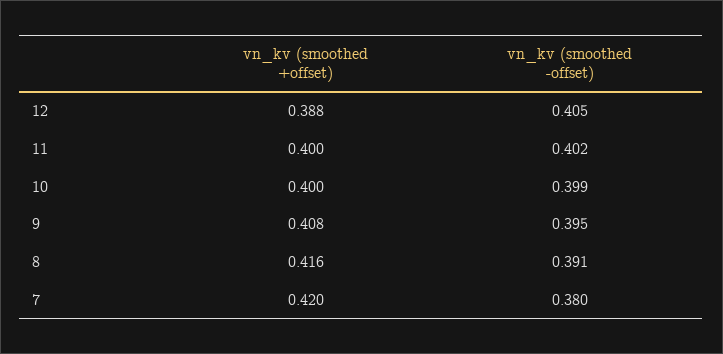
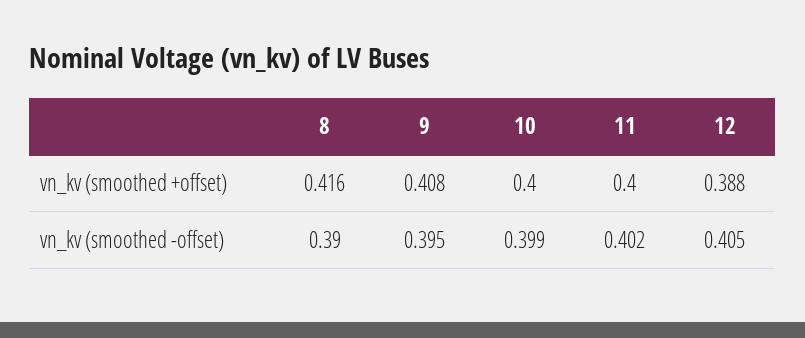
vn_kv (smoothed -offset), 8: 0.391 -> 0.39
vn_kv (smoothed +offset), 7: 0.42 -> none
vn_kv (smoothed -offset), 7: 0.38 -> none

